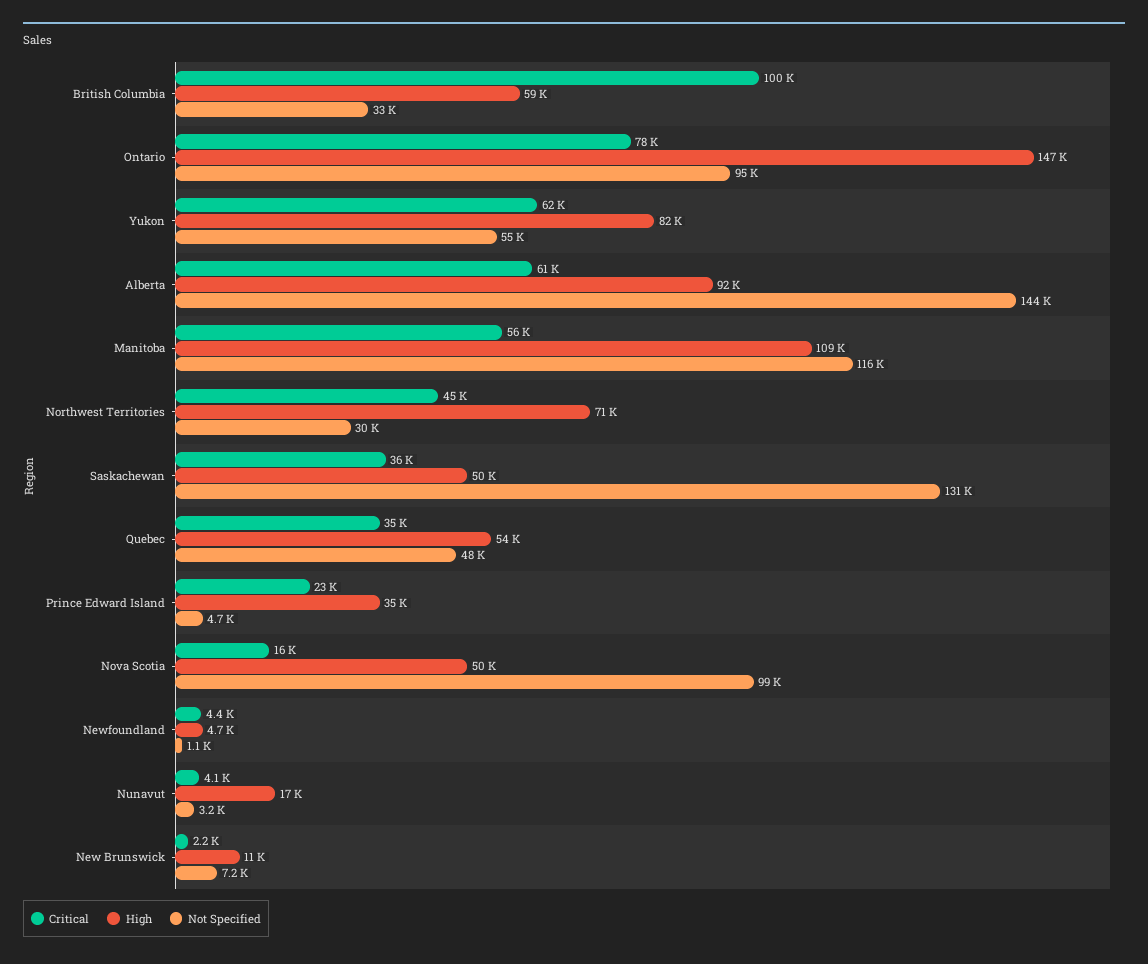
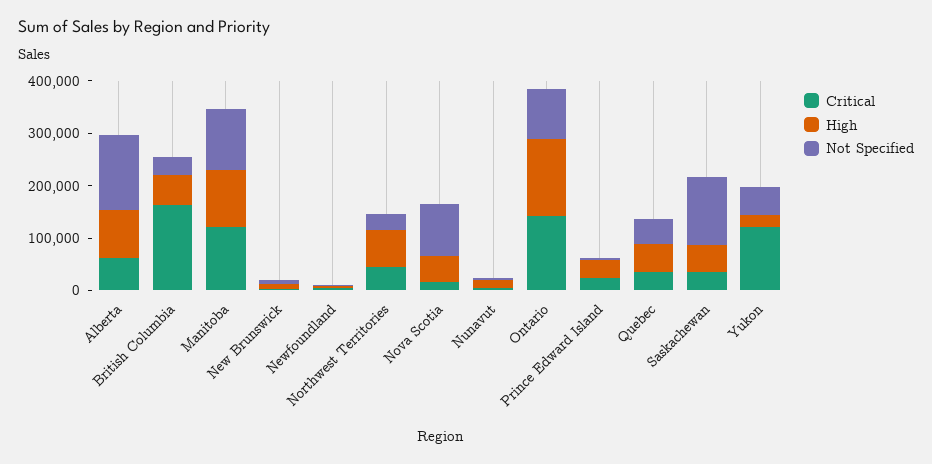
Critical, British Columbia: 100000 -> 160000
Critical, Ontario: 78000 -> 140000
Critical, Yukon: 62000 -> 120000
High, Yukon: 82000 -> 20000
Critical, Manitoba: 56000 -> 120000

